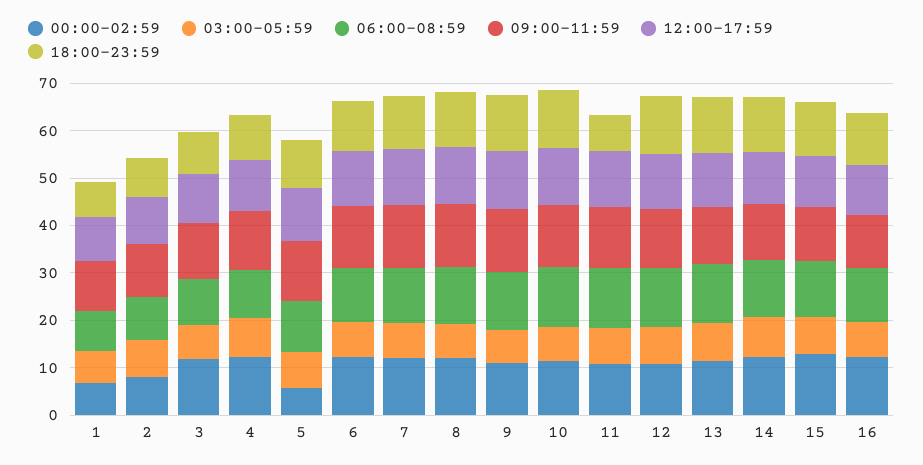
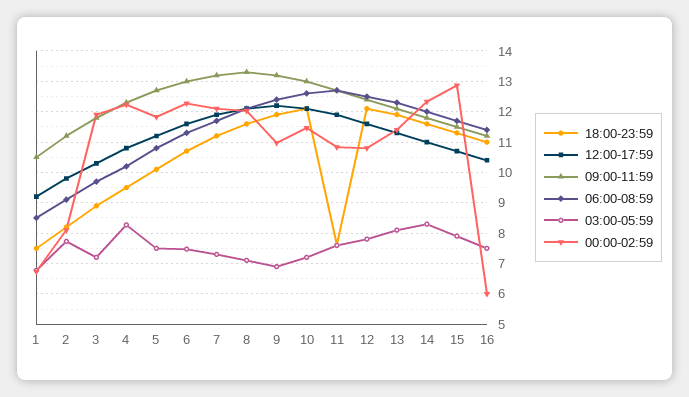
00:00-02:59, 5: 6 -> 11.8
00:00-02:59, 16: 12 -> 6

